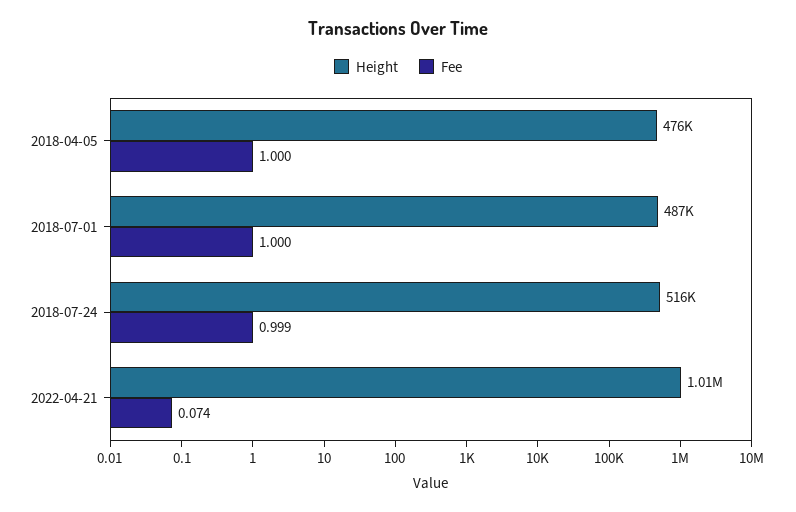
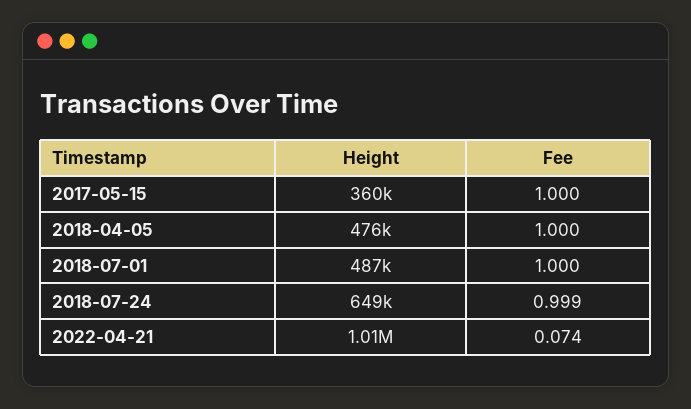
Height, 2018-07-24: 516000 -> 649000
Height, 2017-05-15: none -> 360000
Fee, 2017-05-15: none -> 1

